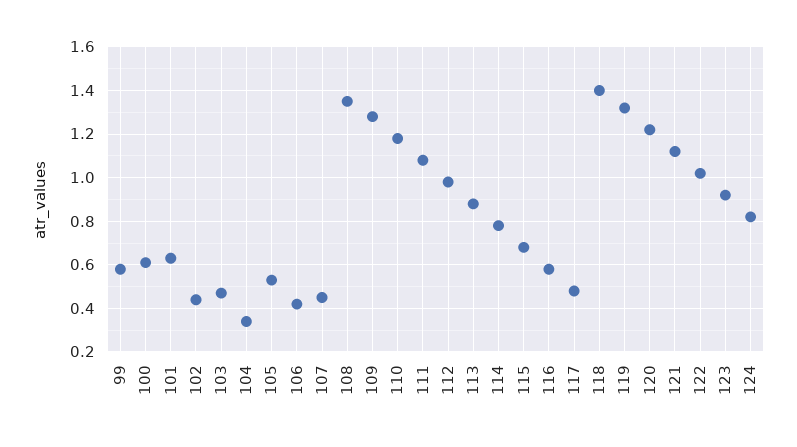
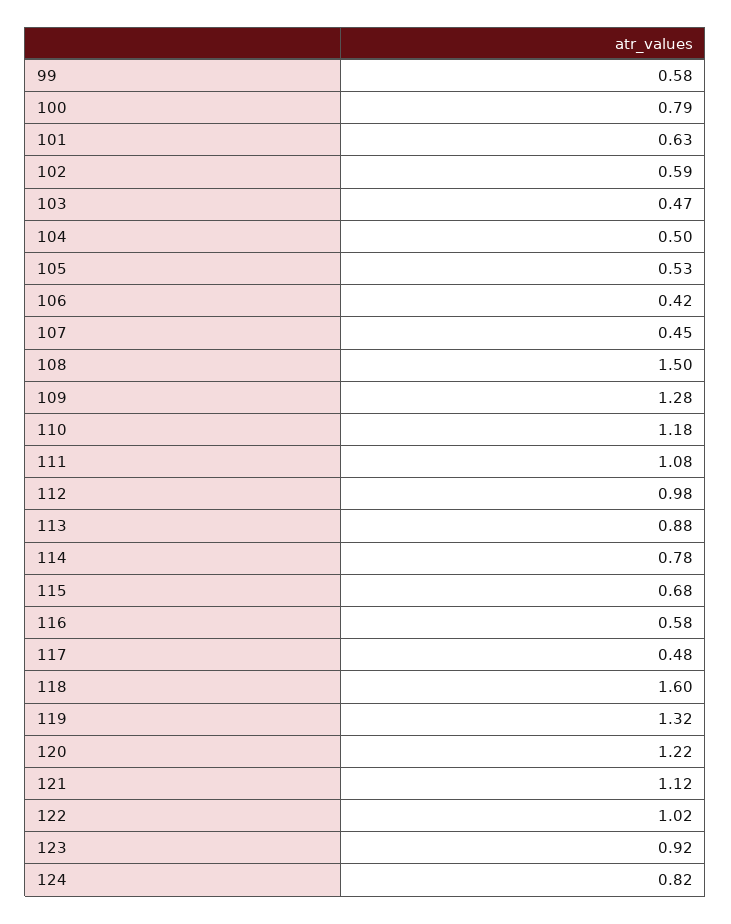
100: 0.6 -> 0.79
102: 0.45 -> 0.59
104: 0.35 -> 0.5
108: 1.35 -> 1.5
118: 1.4 -> 1.6

